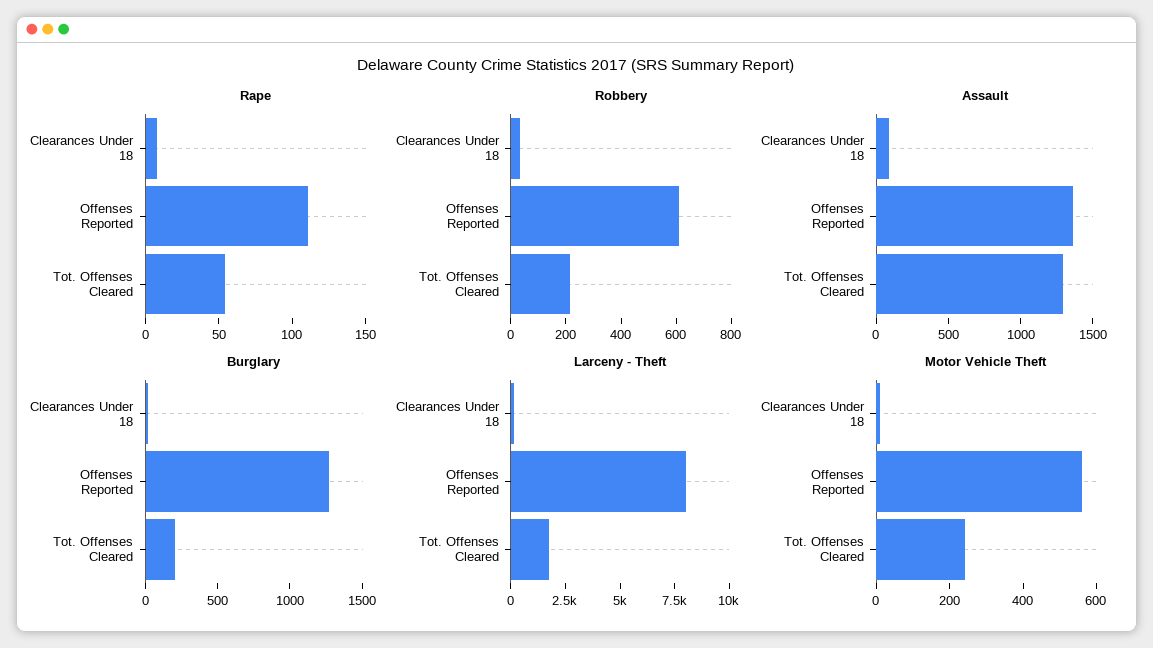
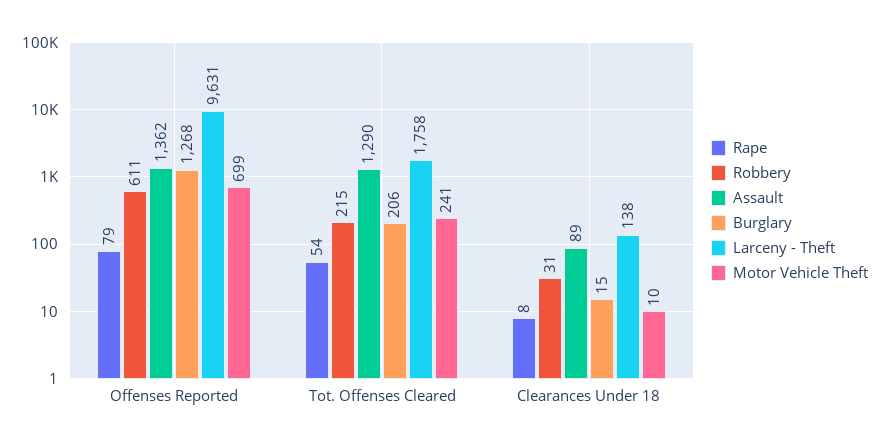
Rape, Offenses Reported: 110 -> 79
Larceny - Theft, Offenses Reported: 8000 -> 9631
Motor Vehicle Theft, Offenses Reported: 550 -> 699

